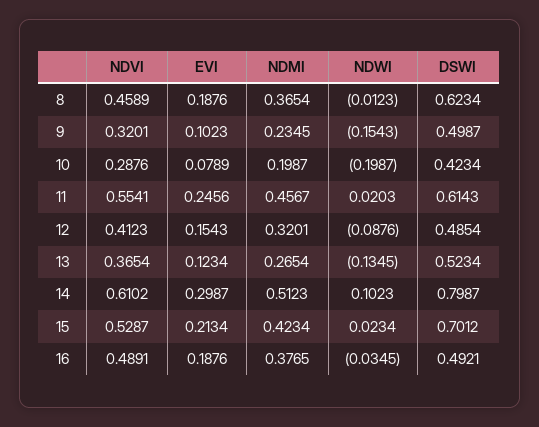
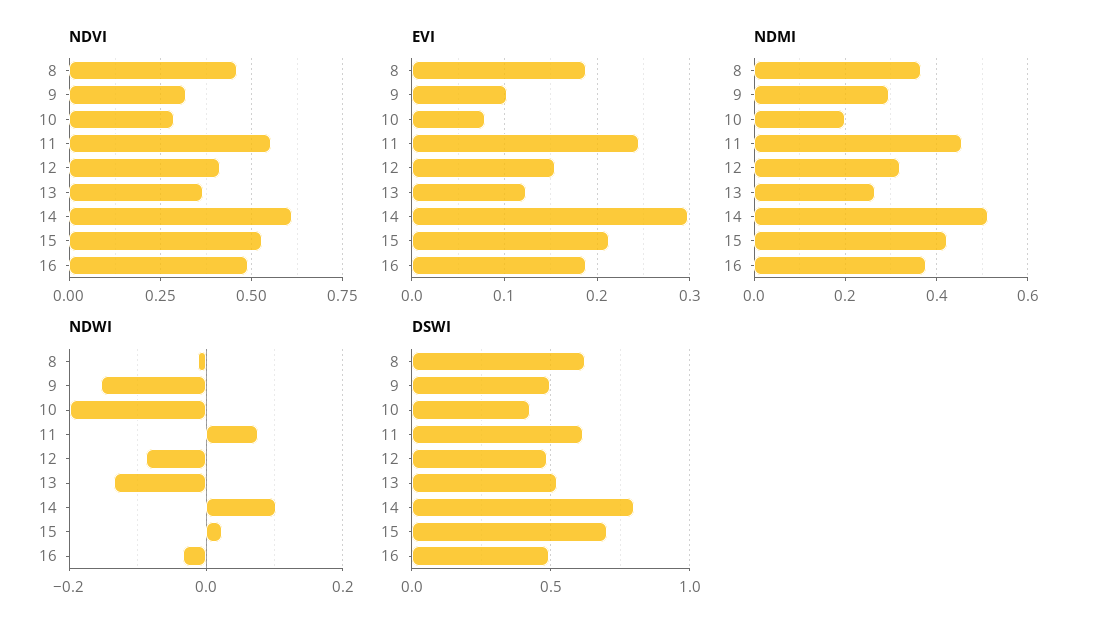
NDMI, 9: 0.2345 -> 0.3
NDWI, 11: 0.0203 -> 0.08

